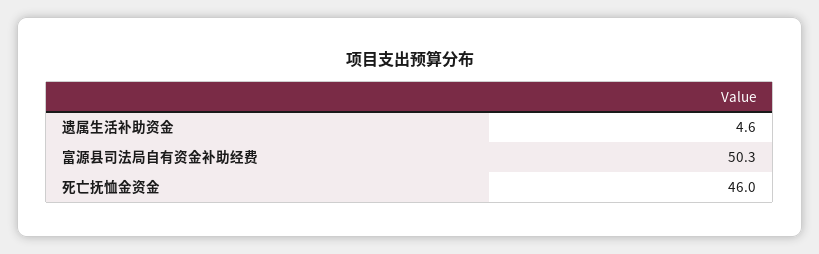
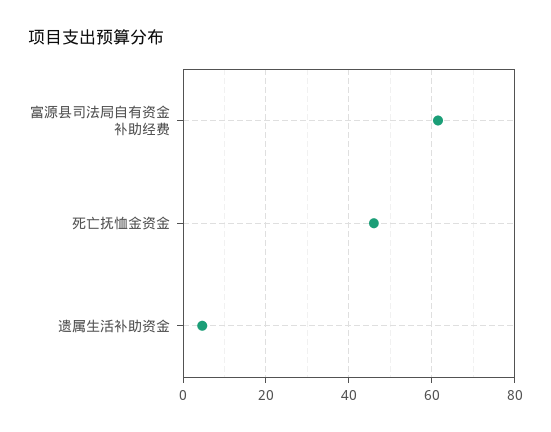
富源县司法局自有资金补助经费: 50.3 -> 62

